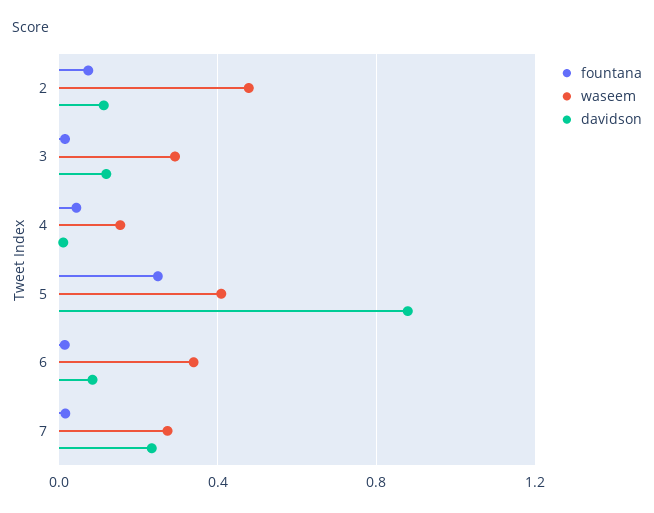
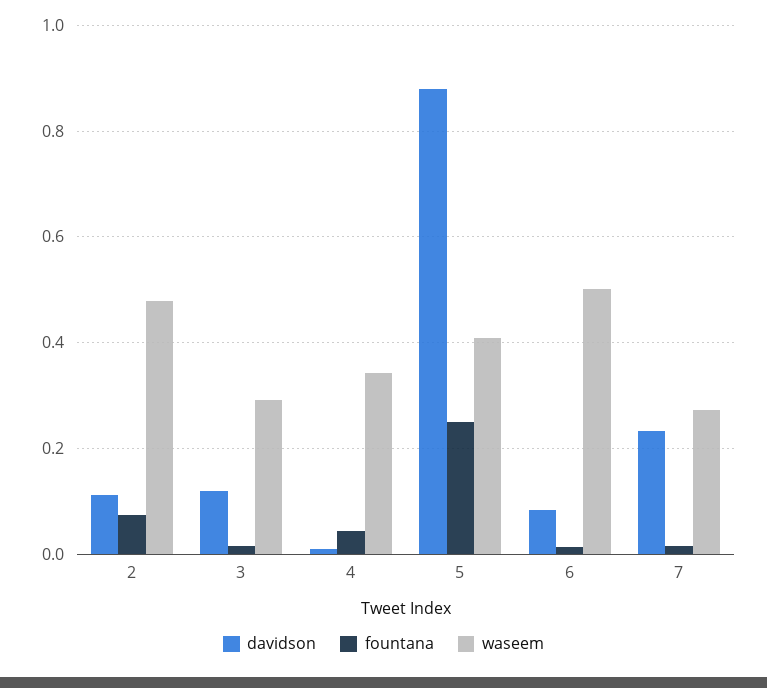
waseem, 4: 0.15 -> 0.34
waseem, 6: 0.35 -> 0.5

